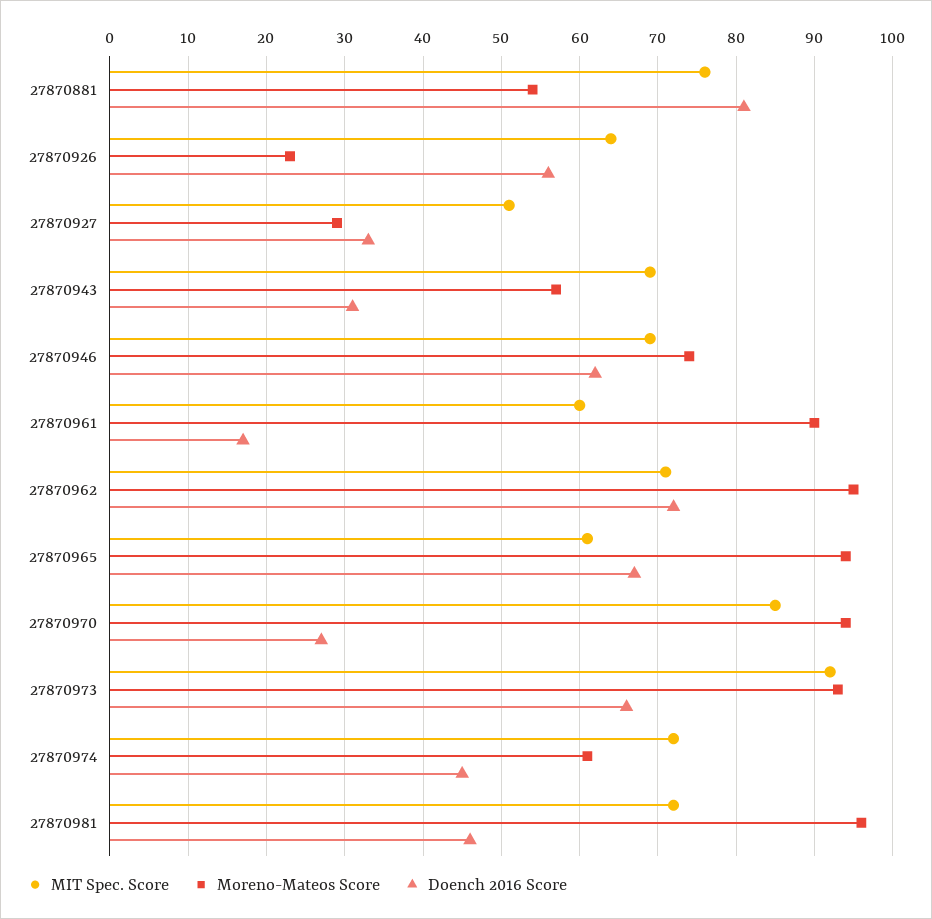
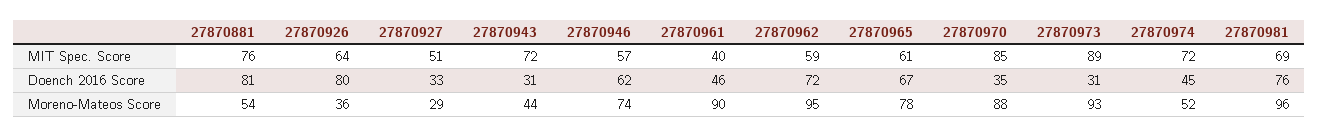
Moreno-Mateos Score, 27870926: 23 -> 36
Doench 2016 Score, 27870926: 56 -> 80
MIT Spec. Score, 27870943: 69 -> 72
Moreno-Mateos Score, 27870943: 57 -> 44
MIT Spec. Score, 27870946: 69 -> 57
MIT Spec. Score, 27870961: 60 -> 40
Doench 2016 Score, 27870961: 17 -> 46
MIT Spec. Score, 27870962: 71 -> 59
Moreno-Mateos Score, 27870965: 94 -> 78
Moreno-Mateos Score, 27870970: 94 -> 88
Doench 2016 Score, 27870970: 27 -> 35
MIT Spec. Score, 27870973: 92 -> 89
Doench 2016 Score, 27870973: 66 -> 31
Moreno-Mateos Score, 27870974: 61 -> 52
MIT Spec. Score, 27870981: 72 -> 69
Doench 2016 Score, 27870981: 46 -> 76

